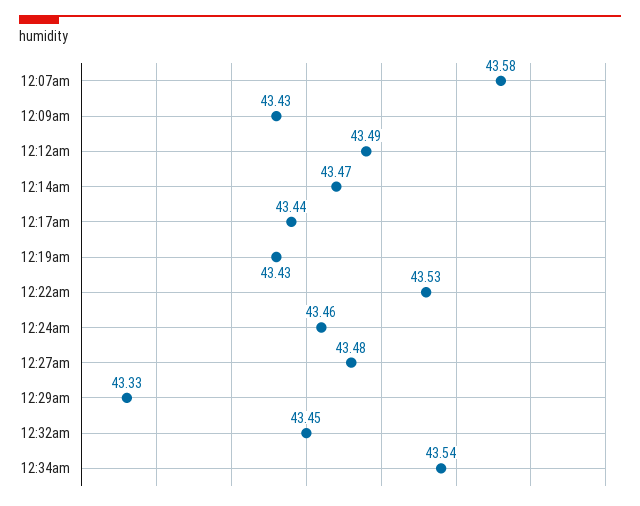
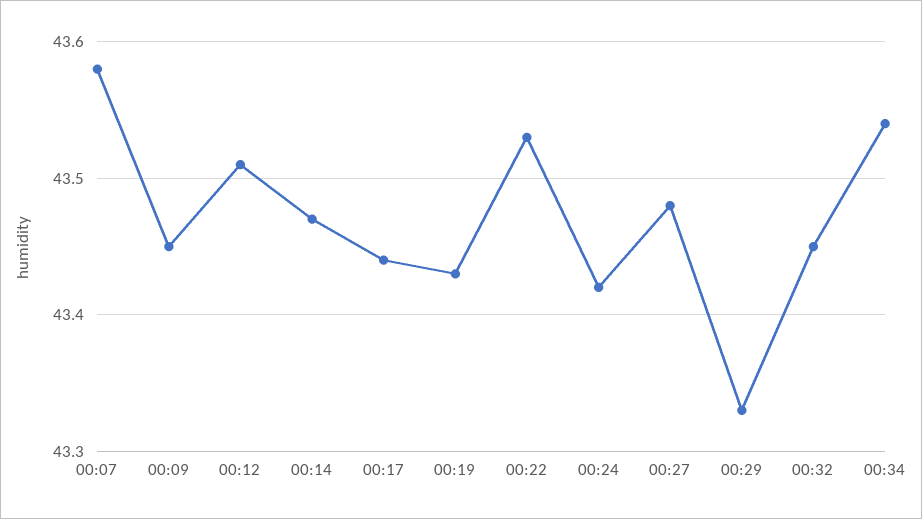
12:09am: 43.43 -> 43.45
12:12am: 43.49 -> 43.51
12:24am: 43.46 -> 43.42

